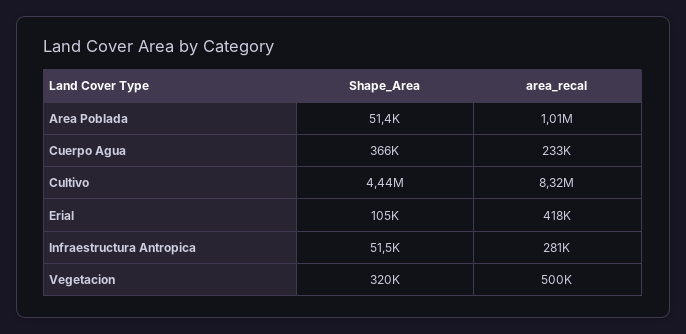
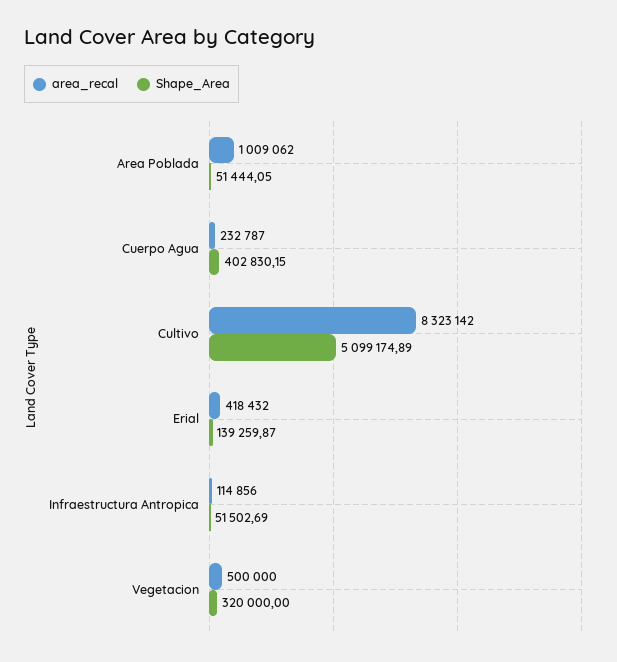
Shape_Area, Cuerpo Agua: 366000 -> 402830.15
Shape_Area, Cultivo: 4440000 -> 5099174.89
Shape_Area, Erial: 105000 -> 139259.87
area_recal, Infraestructura Antropica: 281000 -> 114856

